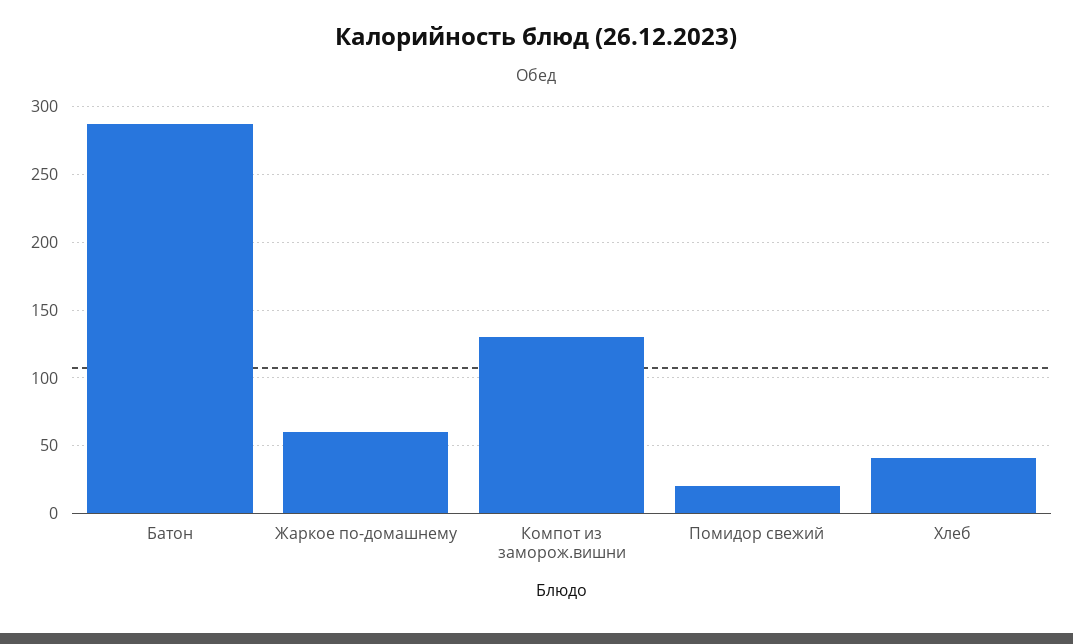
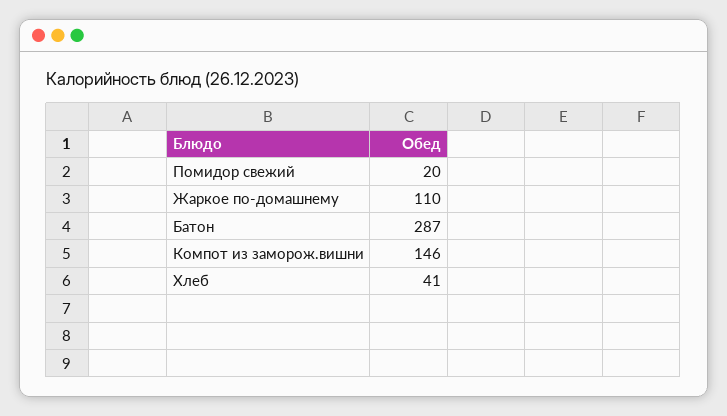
Жаркое по-домашнему: 60 -> 110
Компот из заморож.вишни: 130 -> 146

